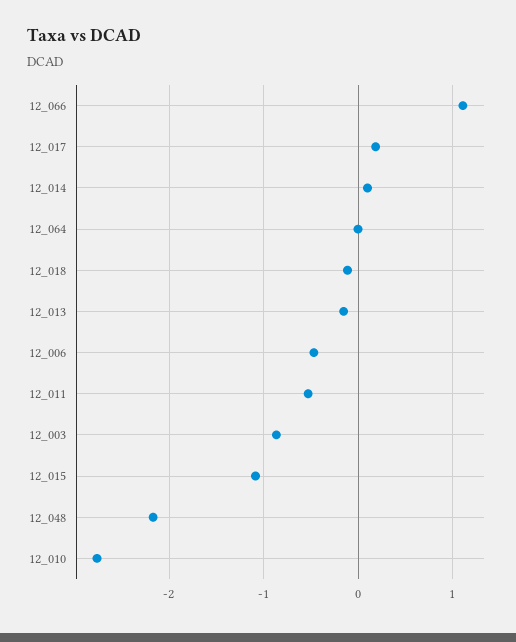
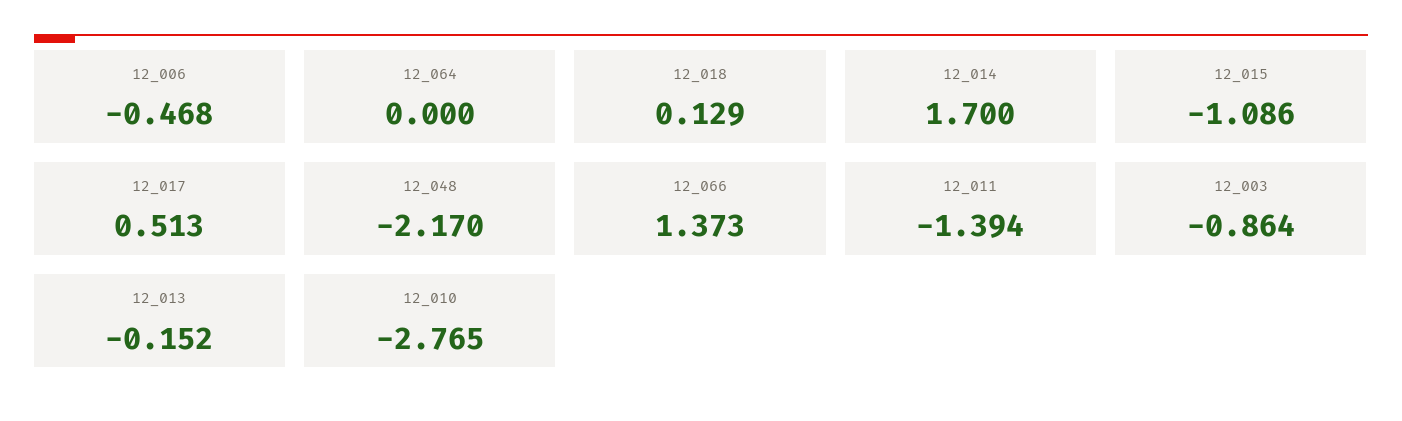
12_066: 1.1 -> 1.373
12_017: 0.2 -> 0.513
12_014: 0.1 -> 1.7
12_018: -0.1 -> 0.129
12_011: -0.5 -> -1.394

